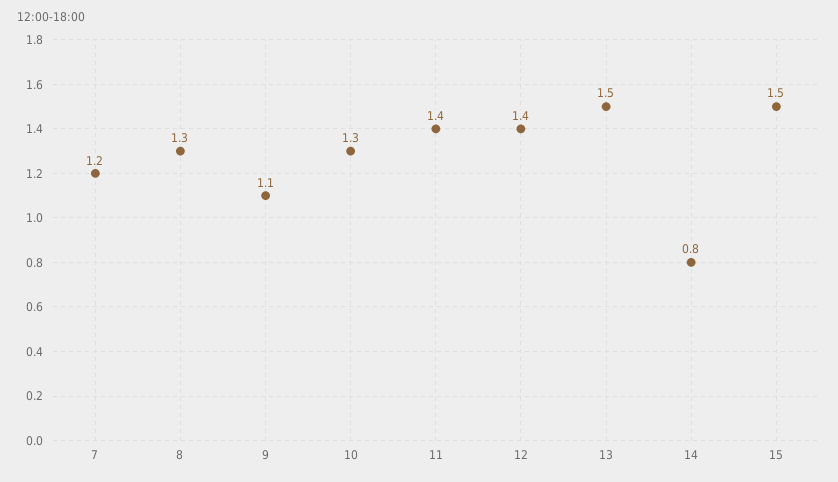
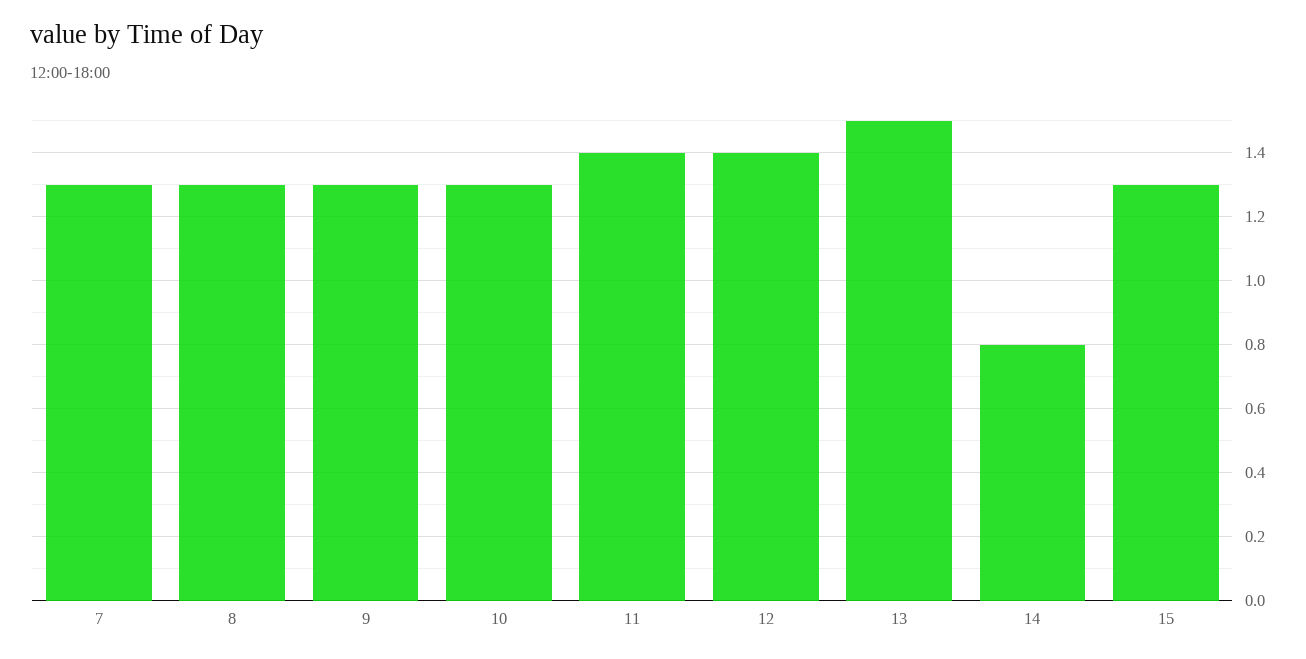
7: 1.2 -> 1.3
9: 1.1 -> 1.3
15: 1.5 -> 1.3

